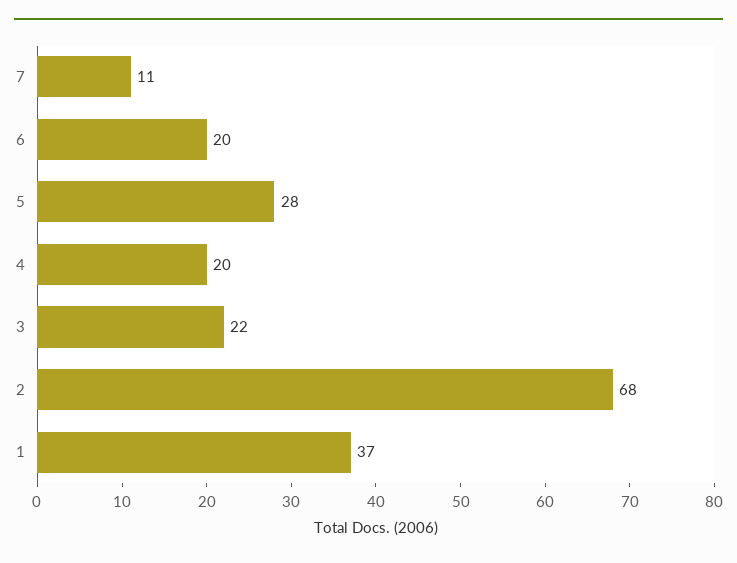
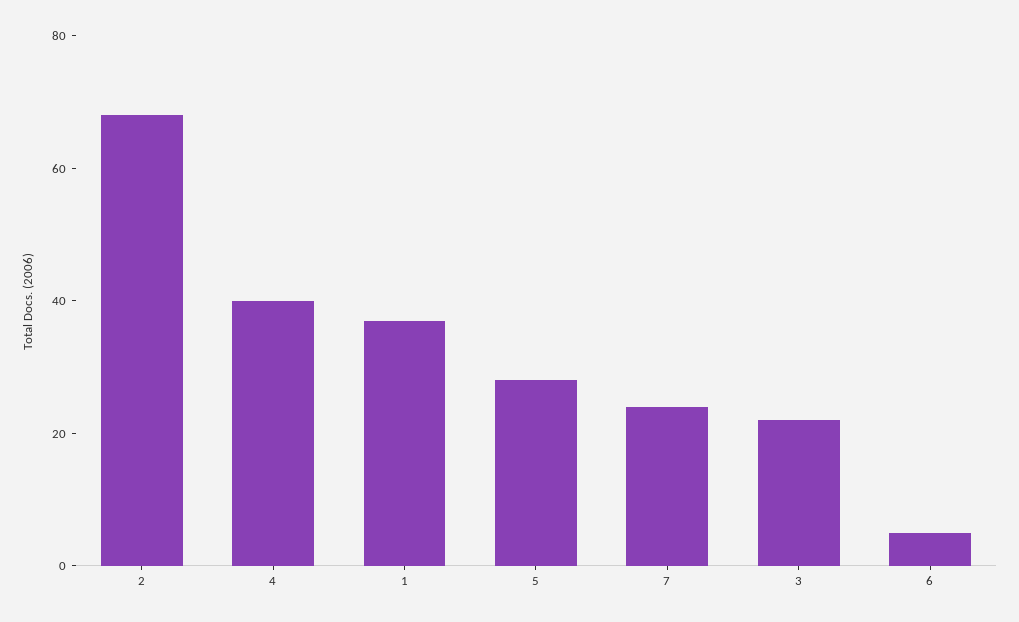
7: 11 -> 25
6: 20 -> 5
4: 20 -> 40

